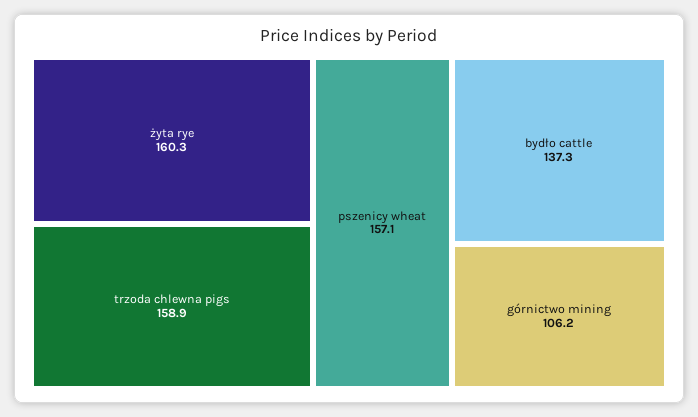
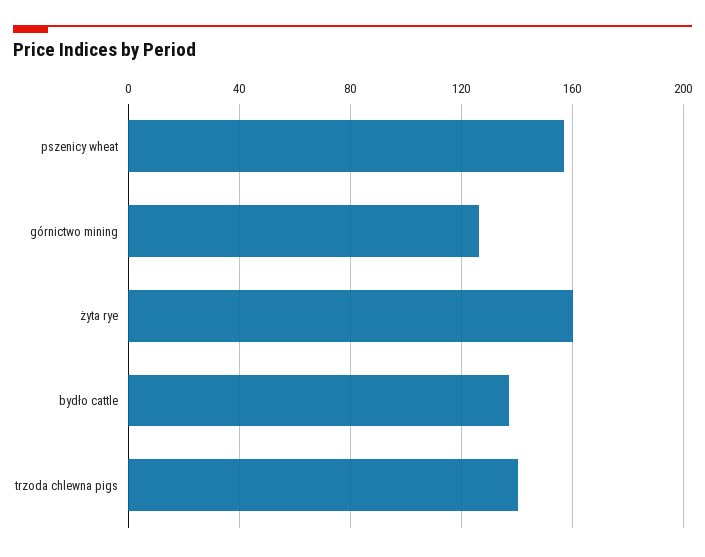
trzoda chlewna pigs: 158.9 -> 140
górnictwo mining: 106.2 -> 125

